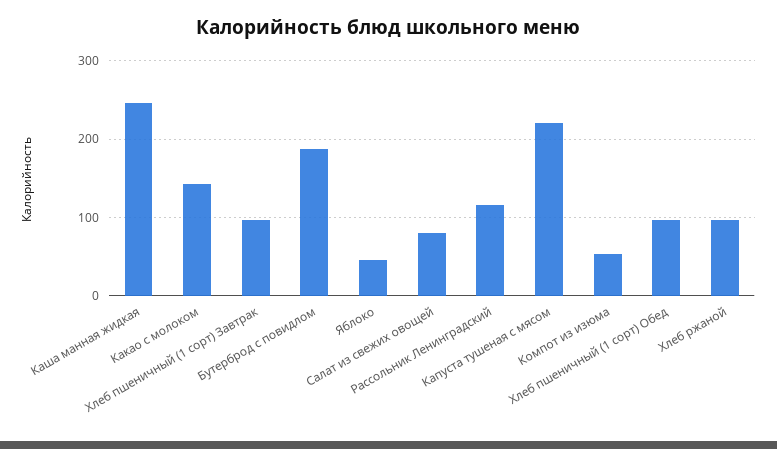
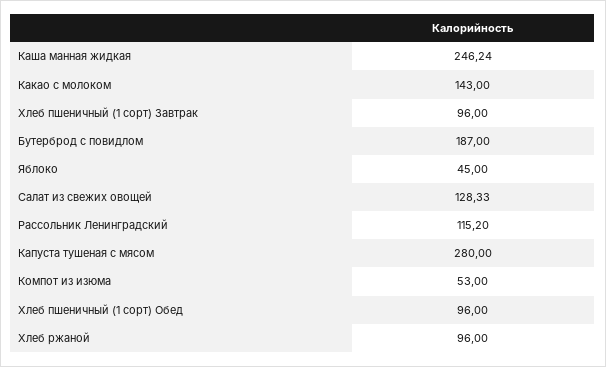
Салат из свежих овощей: 80 -> 128.33
Капуста тушеная с мясом: 220 -> 280

